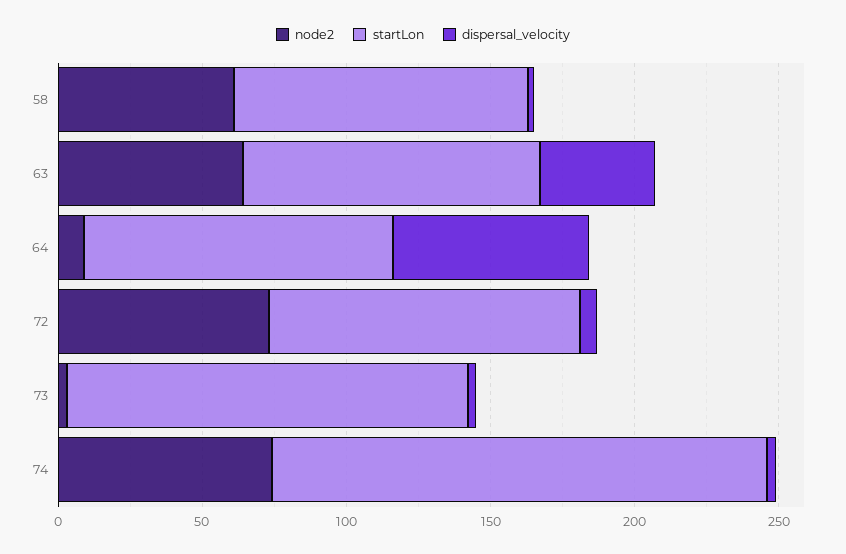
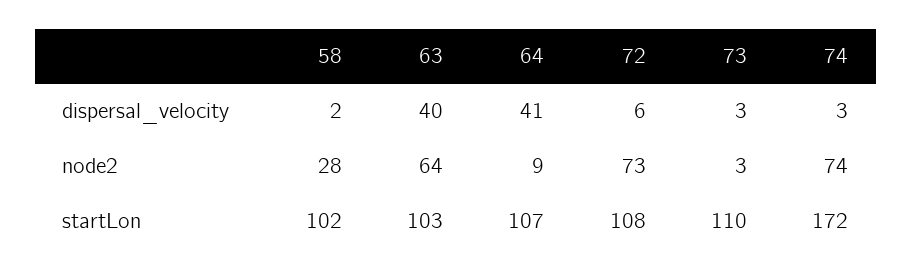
node2, 58: 60 -> 28
dispersal_velocity, 64: 70 -> 41
startLon, 73: 140 -> 110

